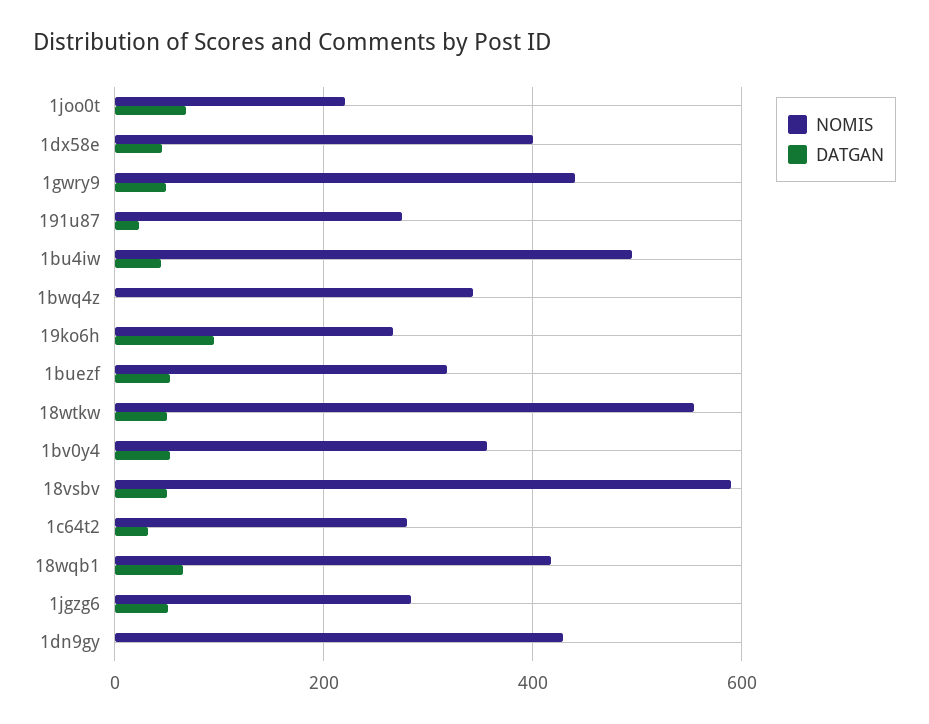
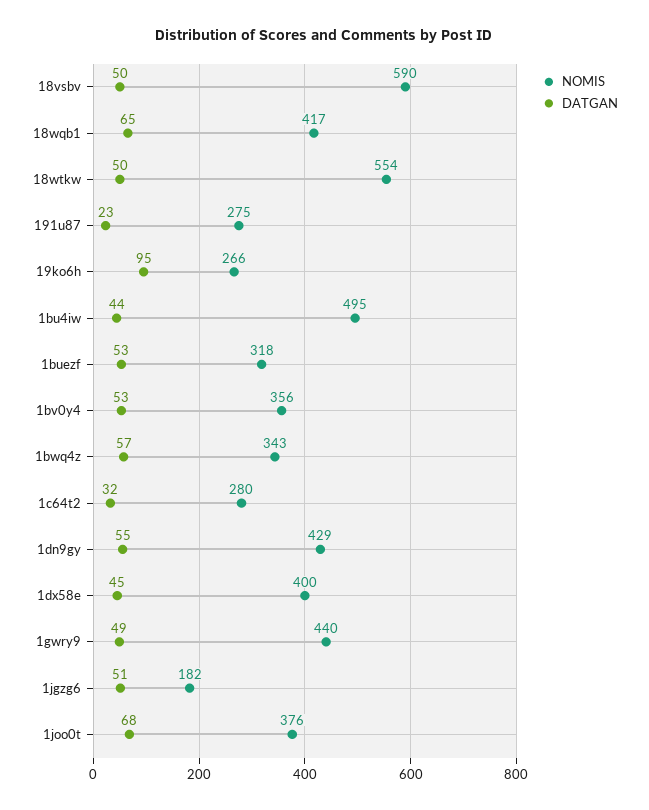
NOMIS, 1joo0t: 220 -> 376
DATGAN, 1bwq4z: 0 -> 57
NOMIS, 1jgzg6: 280 -> 182
DATGAN, 1dn9gy: 0 -> 55

